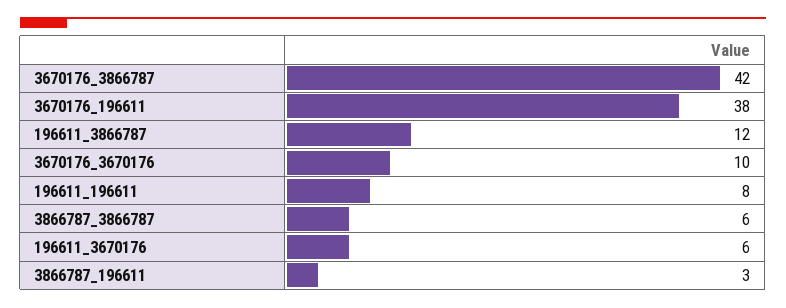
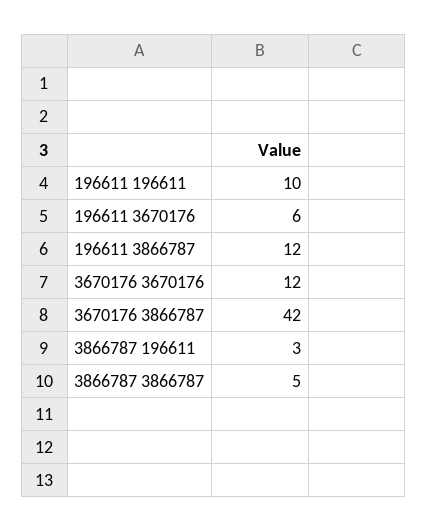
3670176_196611: 38 -> none
3670176_3670176: 10 -> 12
196611_196611: 8 -> 10
3866787_3866787: 6 -> 5

